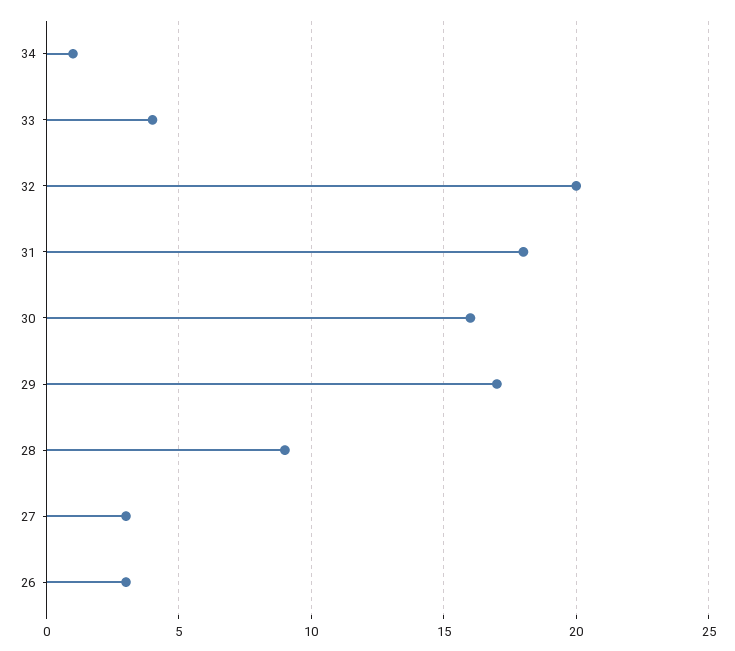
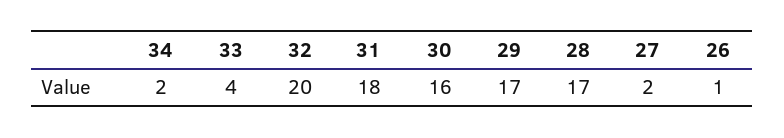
34: 1 -> 2
28: 9 -> 17
27: 3 -> 2
26: 3 -> 1

